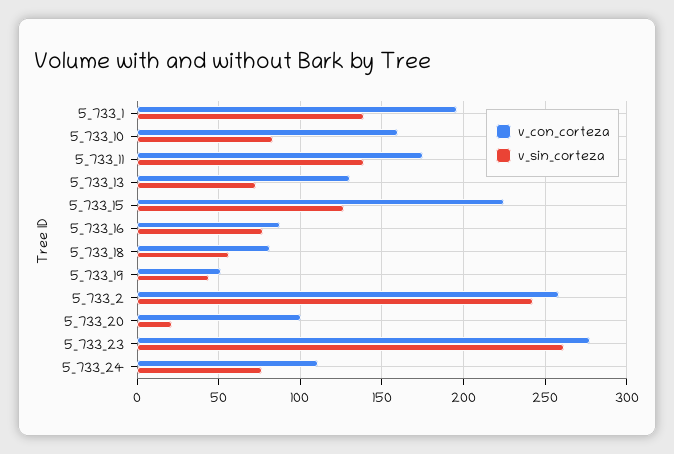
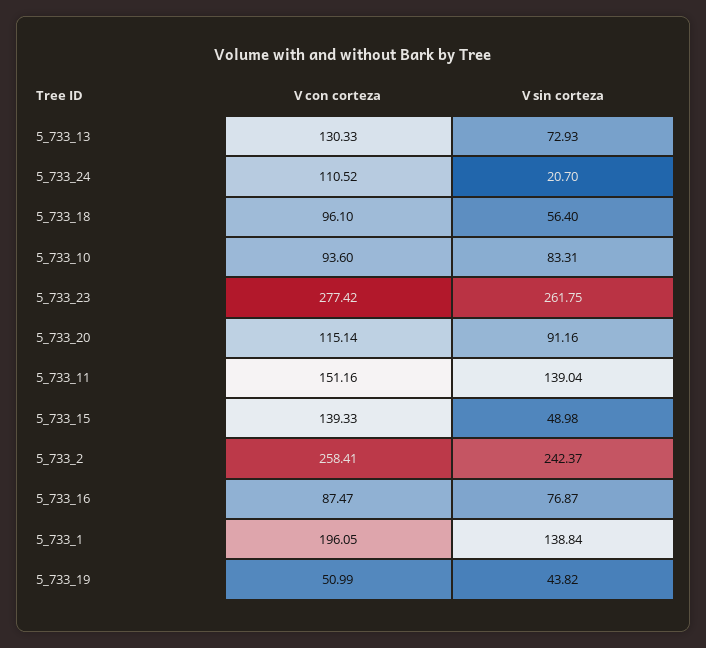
v_con_corteza, 5_733_10: 160 -> 93.6
v_con_corteza, 5_733_11: 175 -> 151.16
v_con_corteza, 5_733_15: 225 -> 139.33
v_sin_corteza, 5_733_15: 125 -> 48.98
v_con_corteza, 5_733_18: 80 -> 96.1
v_con_corteza, 5_733_20: 100 -> 115.14
v_sin_corteza, 5_733_20: 20 -> 91.16
v_sin_corteza, 5_733_24: 75 -> 20.7

